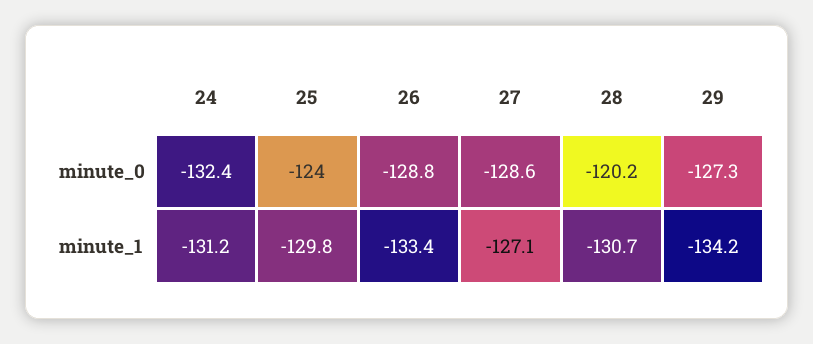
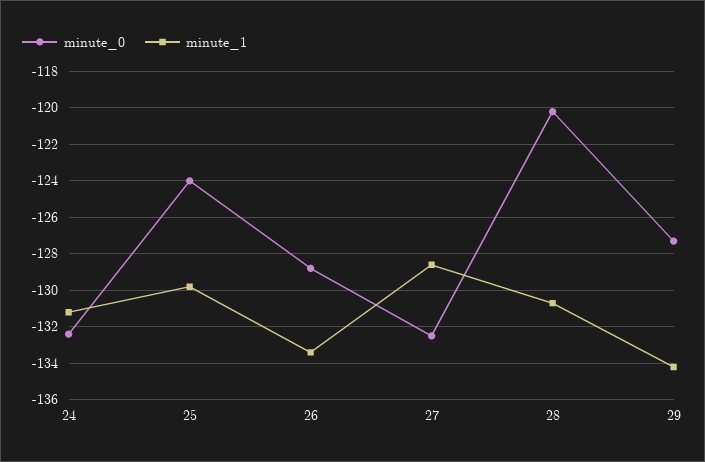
minute_0, 27: -128.6 -> -132.5
minute_1, 27: -127.1 -> -128.5

